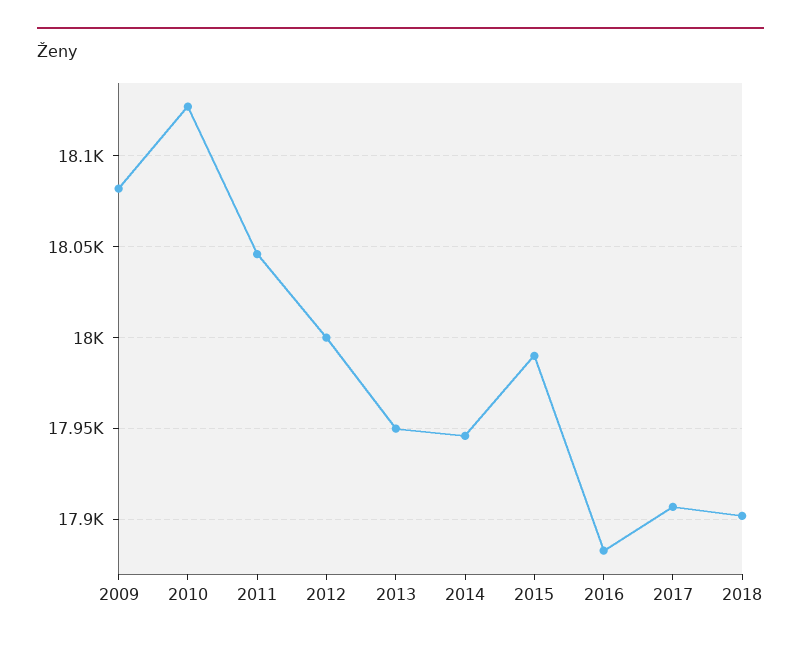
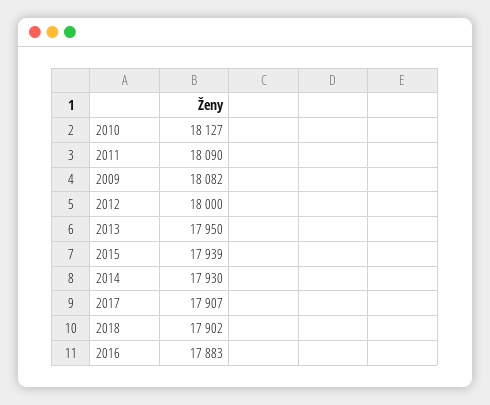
2011: 18045 -> 18090
2014: 17945 -> 17930
2015: 17990 -> 17939

